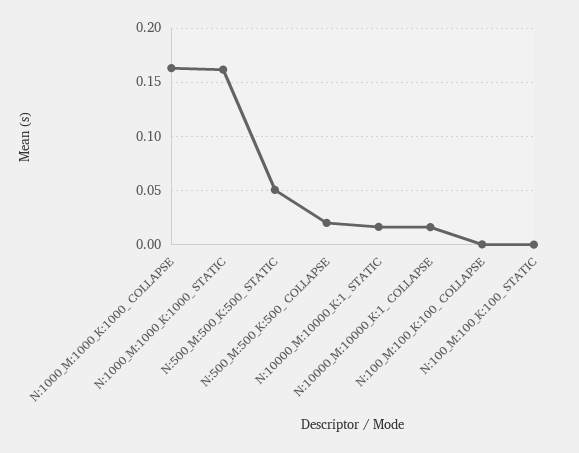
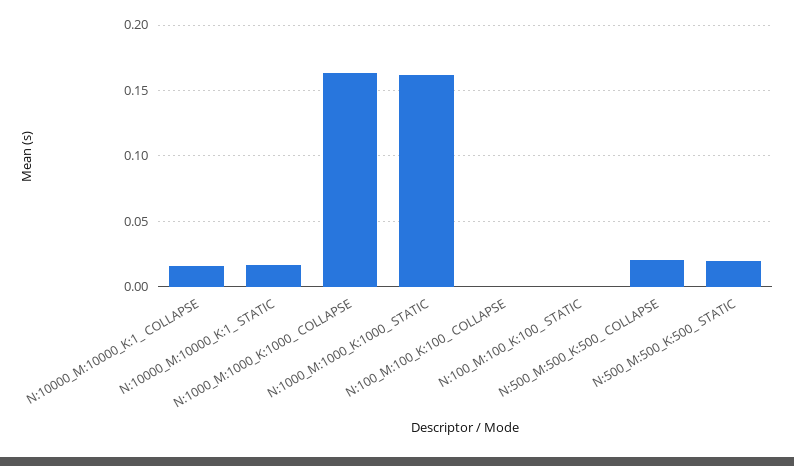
N:500_M:500_K:500_ STATIC: 0.05 -> 0.02

